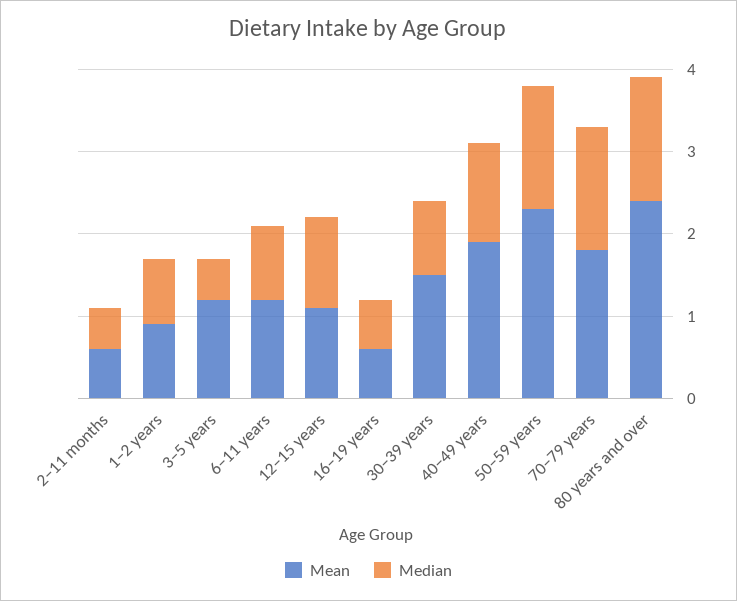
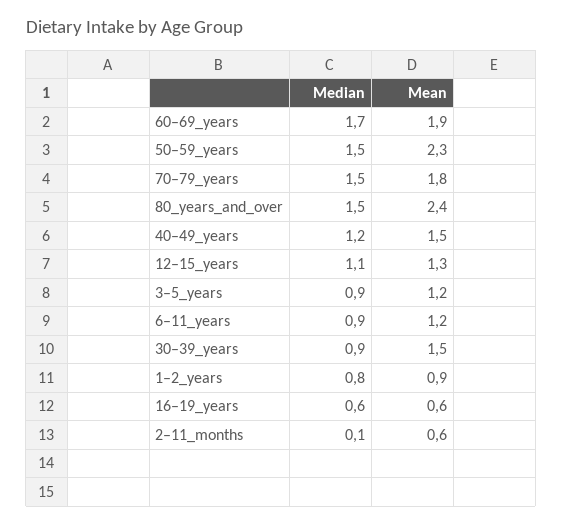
Median, 2–11 months: 0.5 -> 0.1
Median, 3–5 years: 0.5 -> 0.9
Mean, 12–15 years: 1.1 -> 1.3
Mean, 40–49 years: 1.9 -> 1.5
Median, 60–69_years: none -> 1.7
Mean, 60–69_years: none -> 1.9

